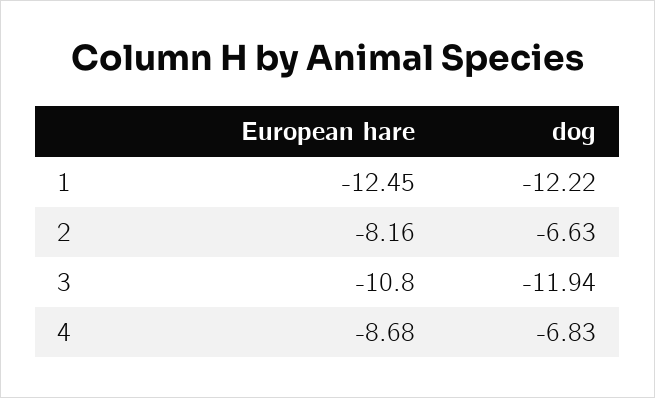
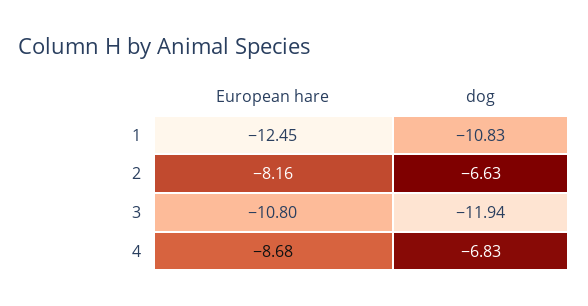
dog, 1: -12.22 -> -10.83

